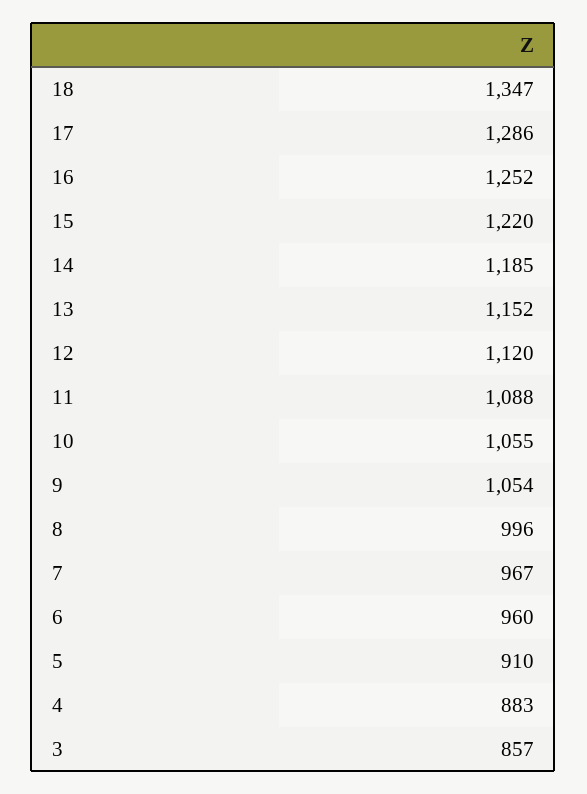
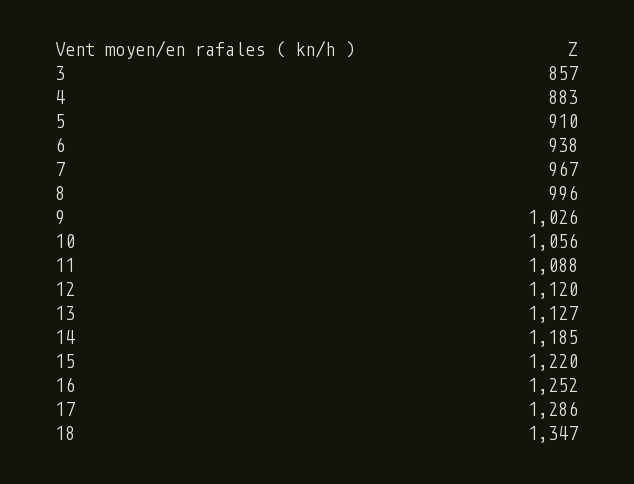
13: 1152 -> 1127
10: 1055 -> 1056
9: 1054 -> 1026
6: 960 -> 938

